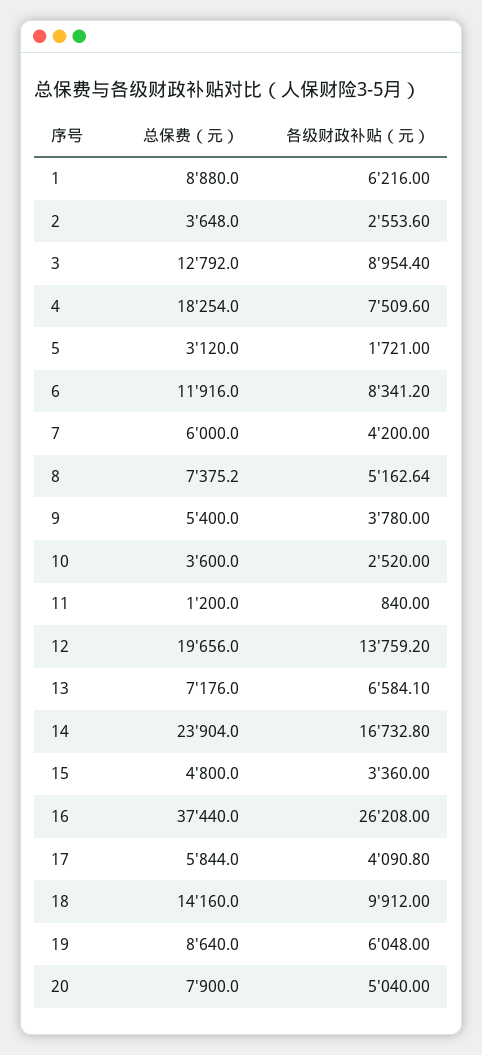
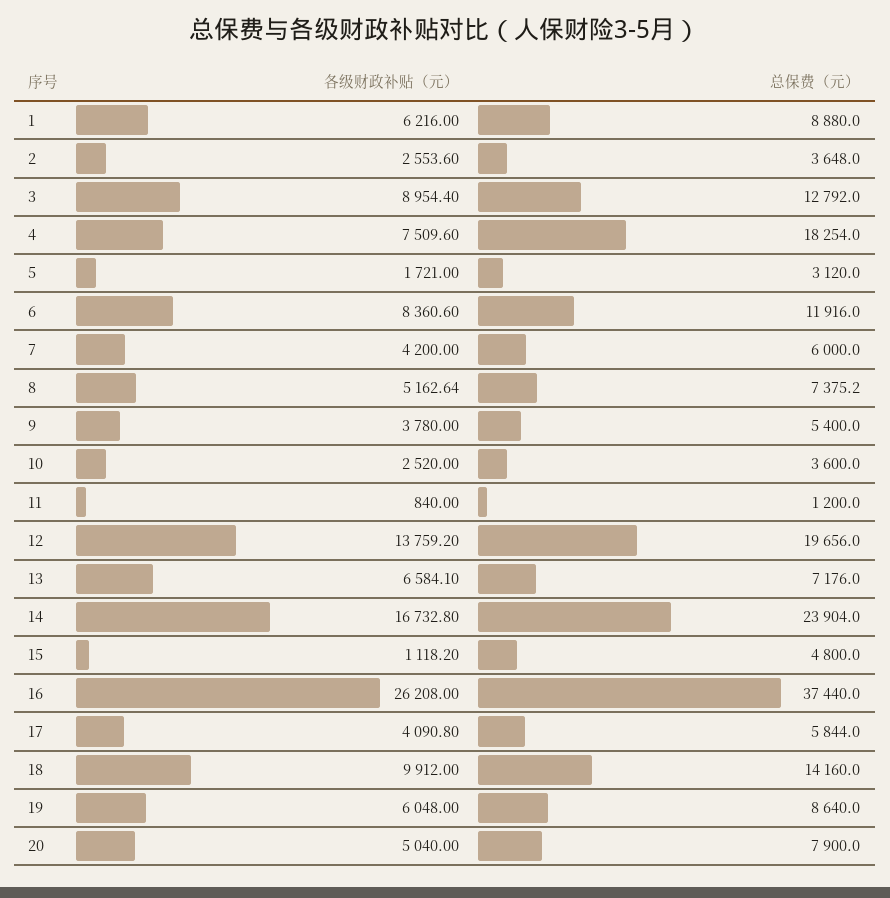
各级财政补贴（元）, 6: 8341.2 -> 8360.6
各级财政补贴（元）, 15: 3360 -> 1118.2

